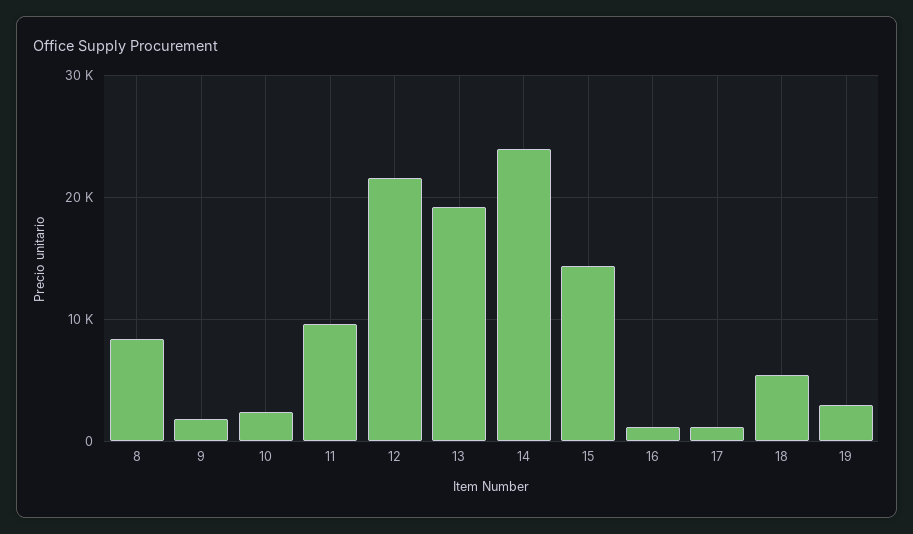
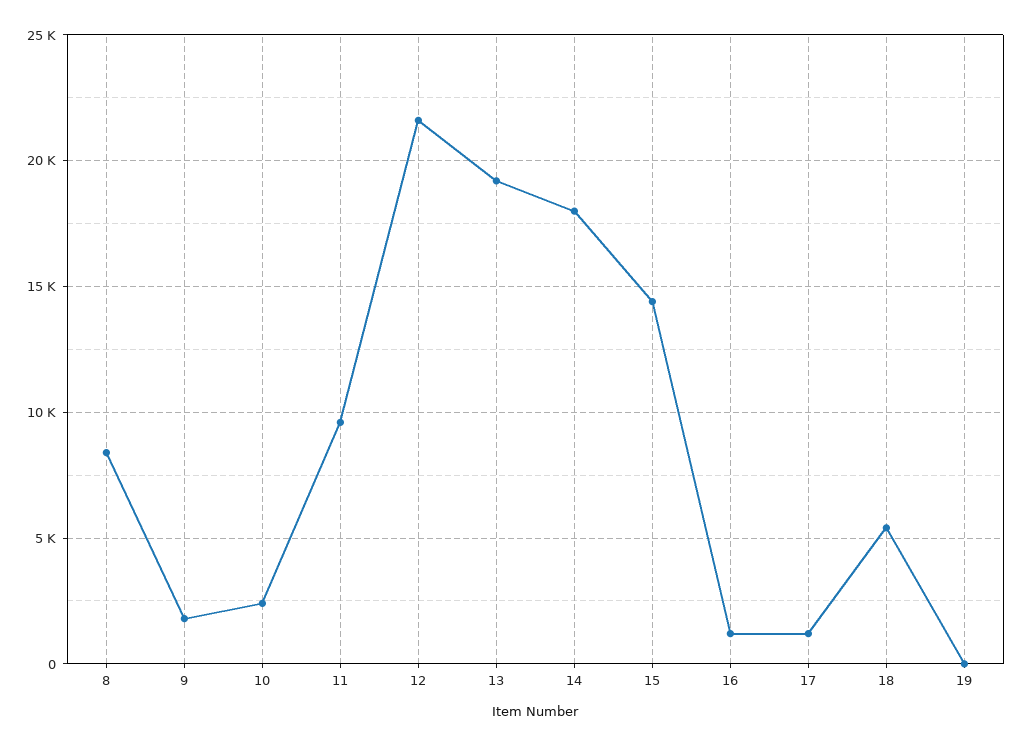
14: 24000 -> 18000
19: 3000 -> 0

